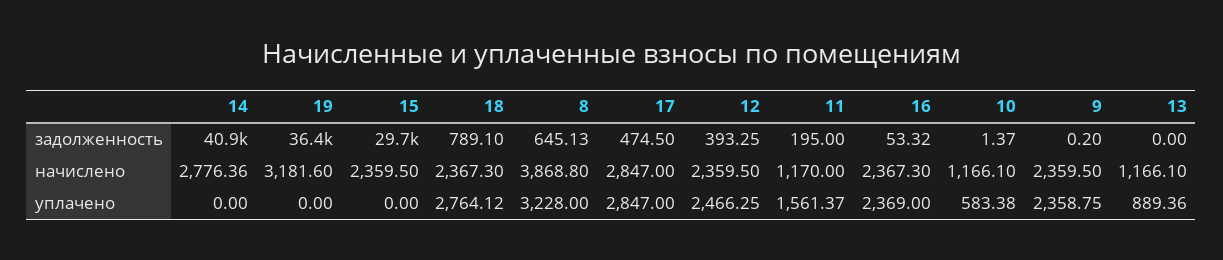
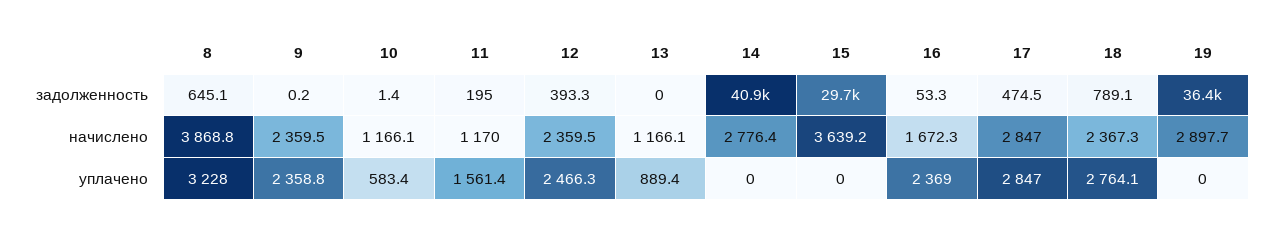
19, начислено: 3181.6 -> 2897.7
15, начислено: 2359.5 -> 3639.2
16, начислено: 2367.3 -> 1672.3

